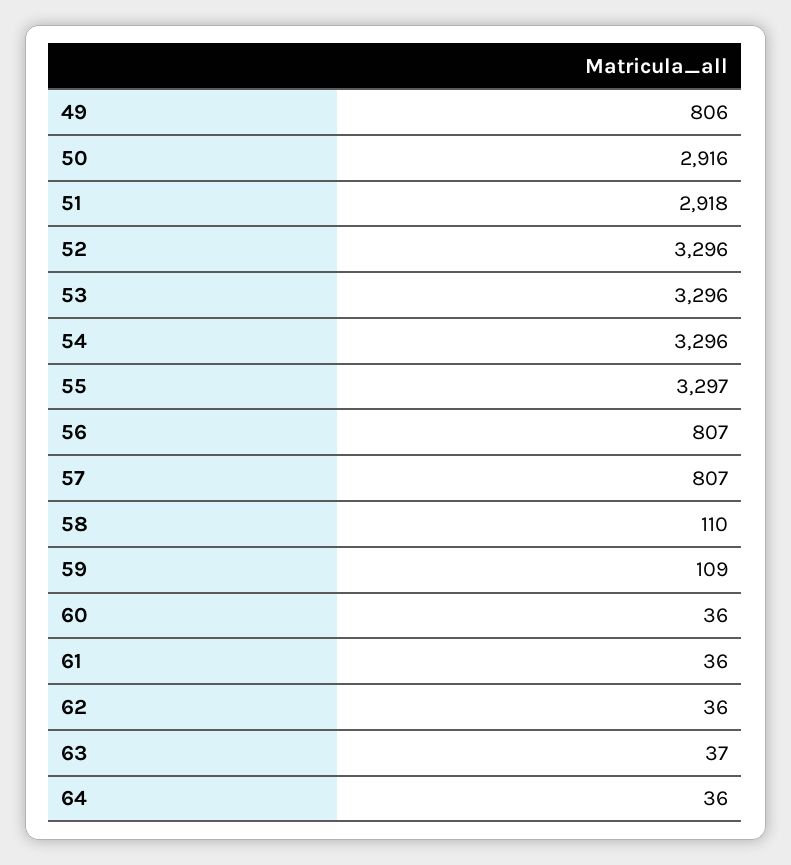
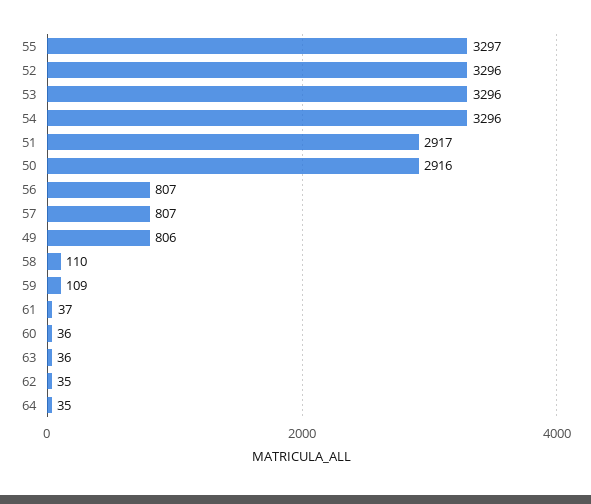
51: 2918 -> 2917
61: 36 -> 37
62: 36 -> 35
63: 37 -> 36
64: 36 -> 35

